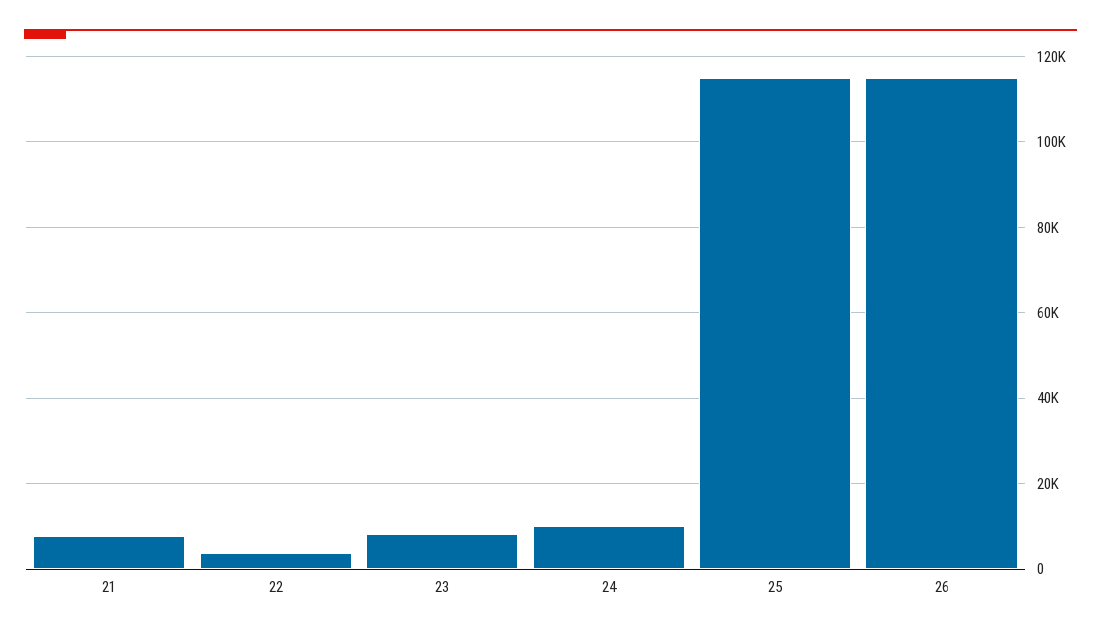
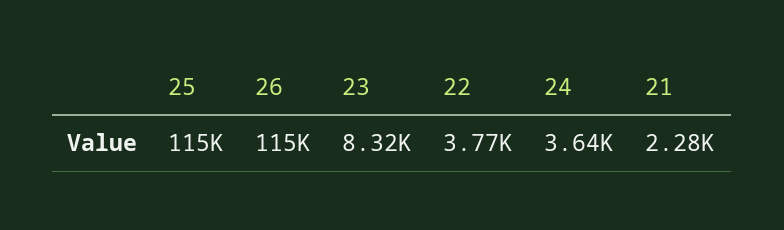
21: 8000 -> 2280
24: 10000 -> 3640

